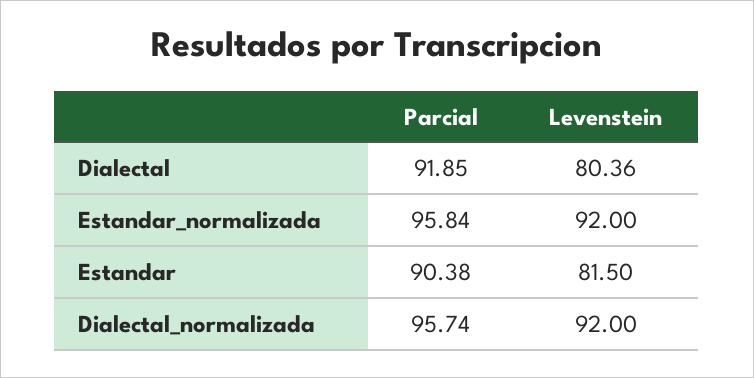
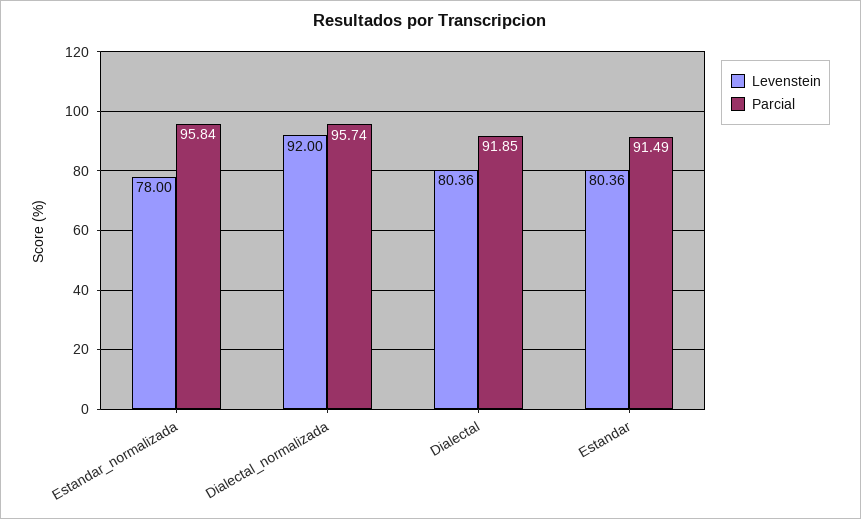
Levenstein, Estandar_normalizada: 92 -> 78
Parcial, Estandar: 90.38 -> 91.49
Levenstein, Estandar: 81.5 -> 80.36

